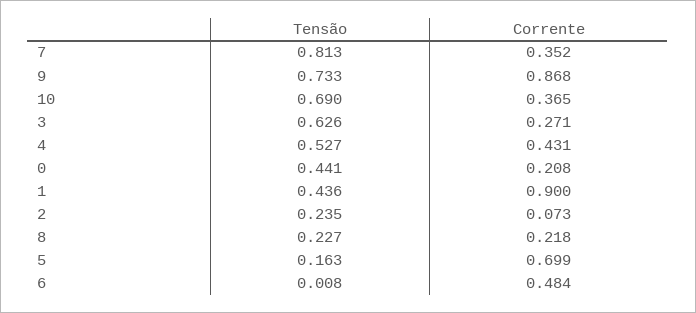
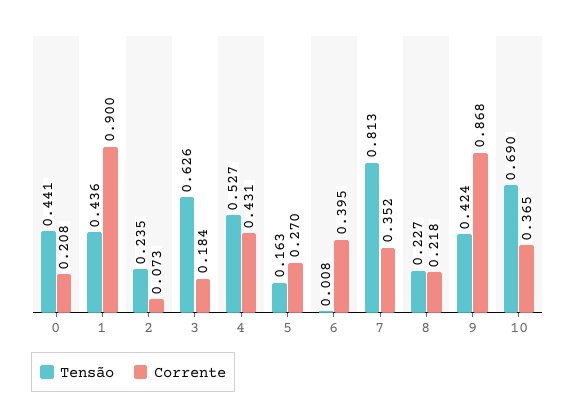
Tensão, 9: 0.733 -> 0.424
Corrente, 3: 0.271 -> 0.184
Corrente, 5: 0.699 -> 0.27
Corrente, 6: 0.484 -> 0.395

